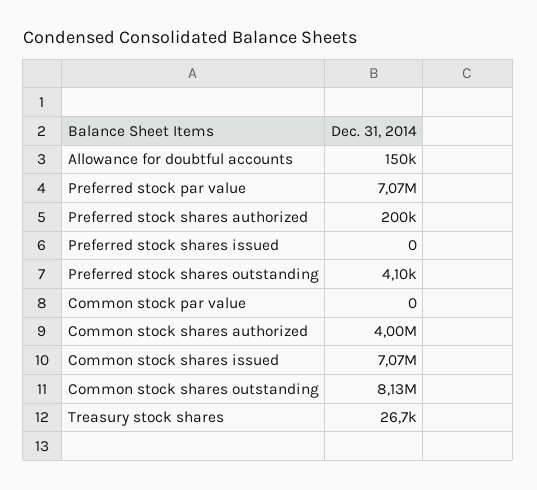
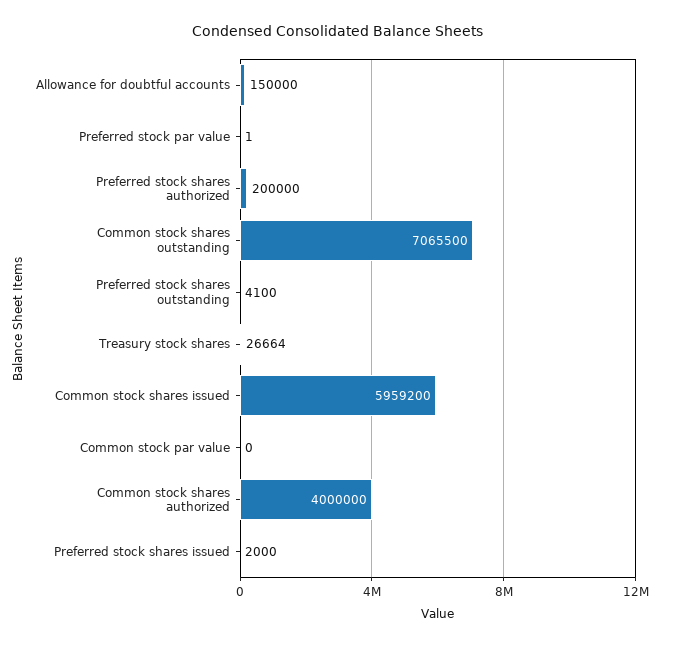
Preferred stock par value: 7070000 -> 1
Preferred stock shares issued: 0 -> 2000
Common stock shares issued: 7070000 -> 5959200
Common stock shares outstanding: 8130000 -> 7065500

